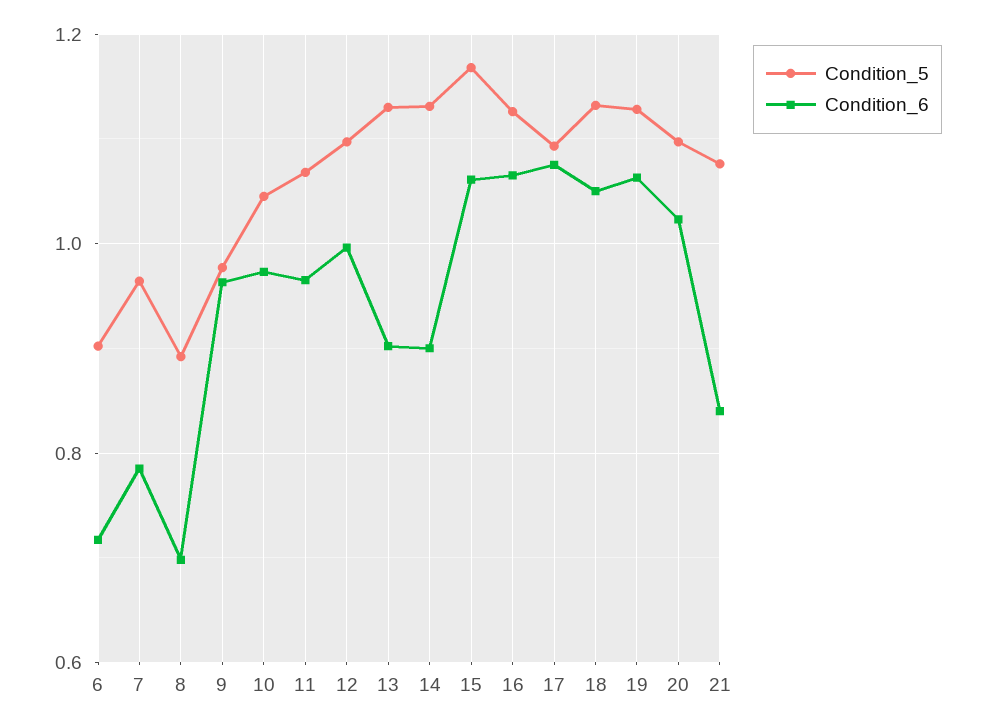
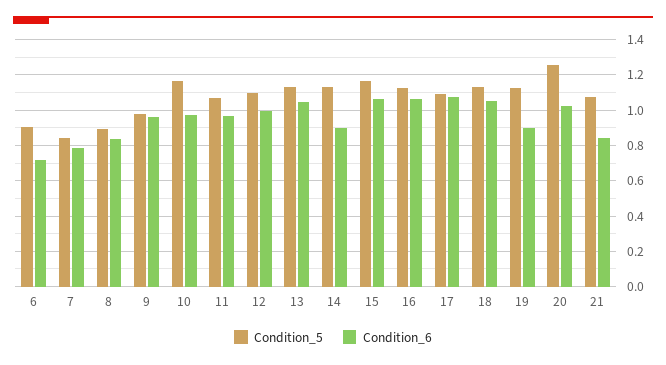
Condition_5, 7: 0.96 -> 0.85
Condition_6, 8: 0.7 -> 0.85
Condition_5, 10: 1.04 -> 1.15
Condition_6, 13: 0.9 -> 1.05
Condition_6, 19: 1.06 -> 0.9
Condition_5, 20: 1.1 -> 1.25

